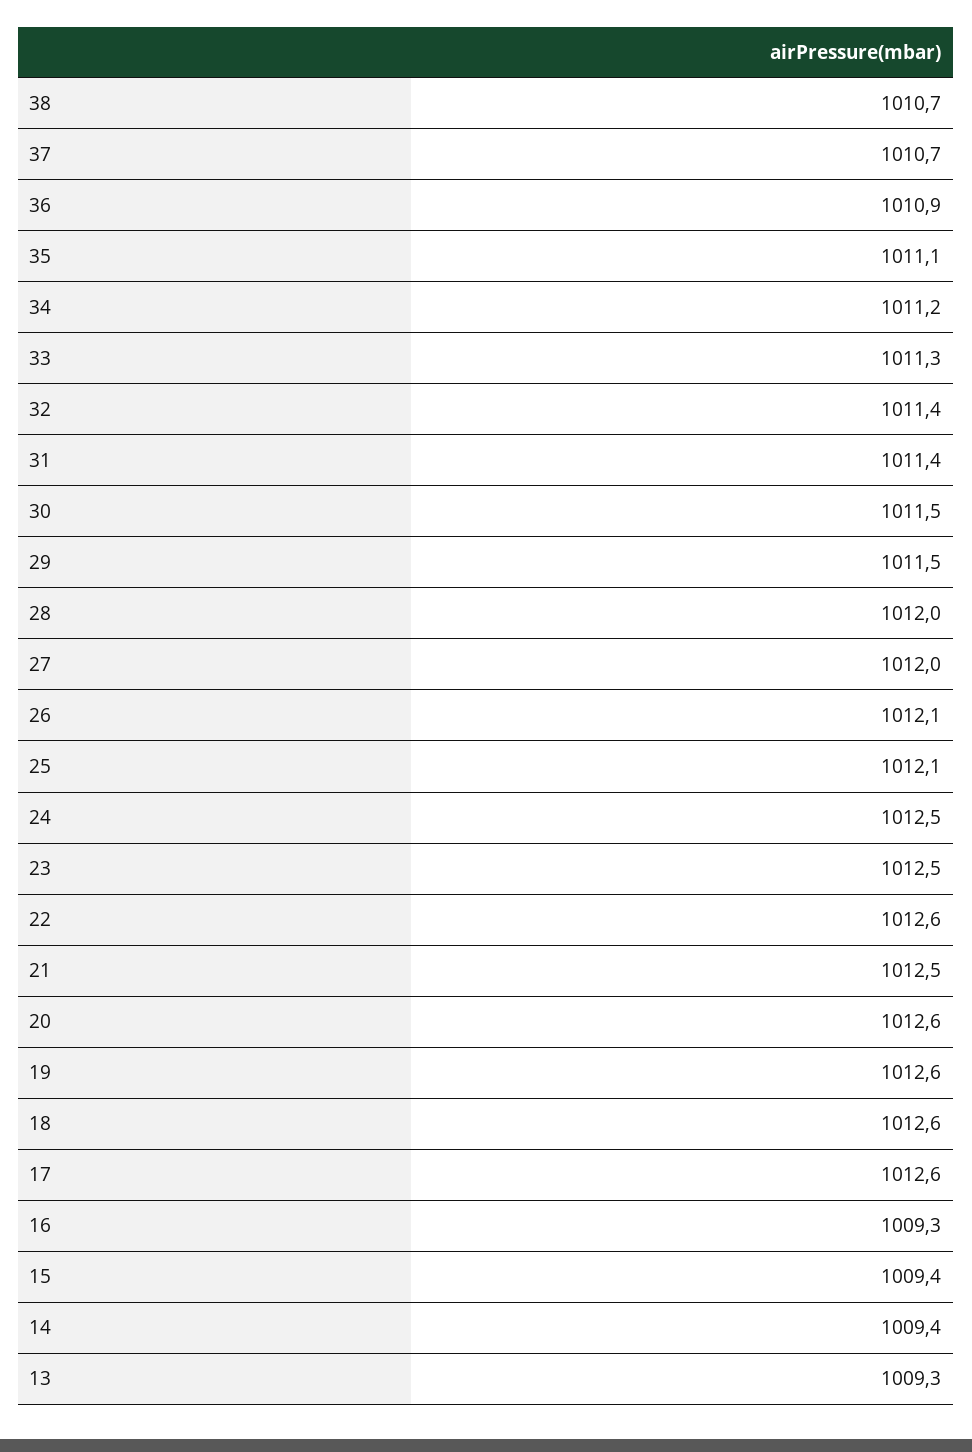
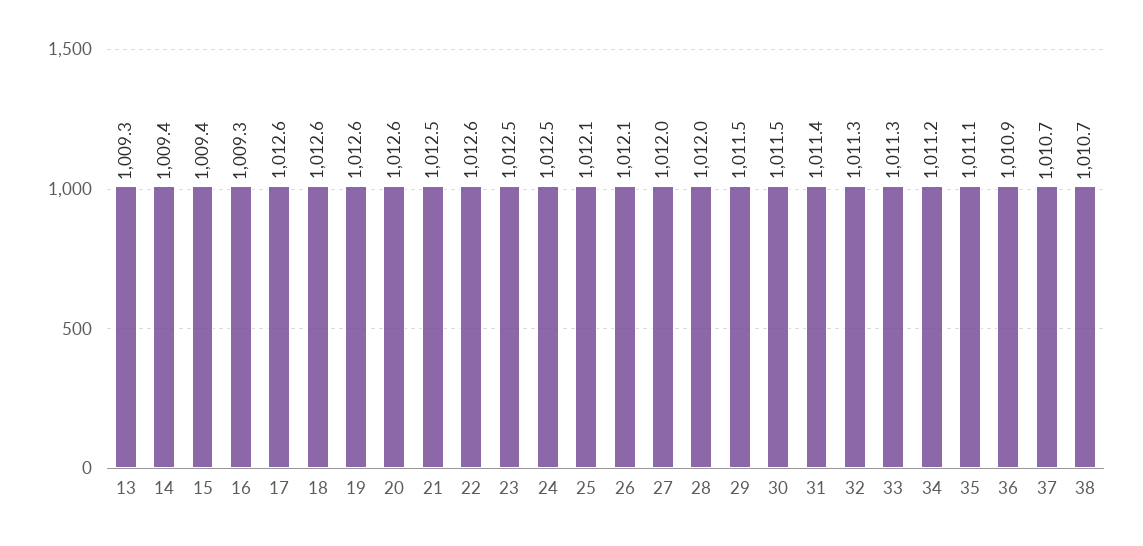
32: 1011.4 -> 1011.3

